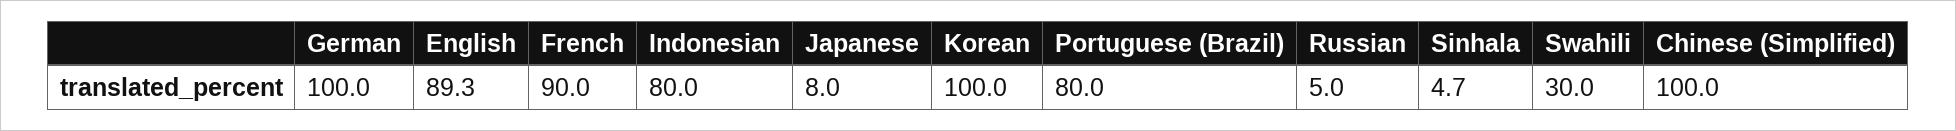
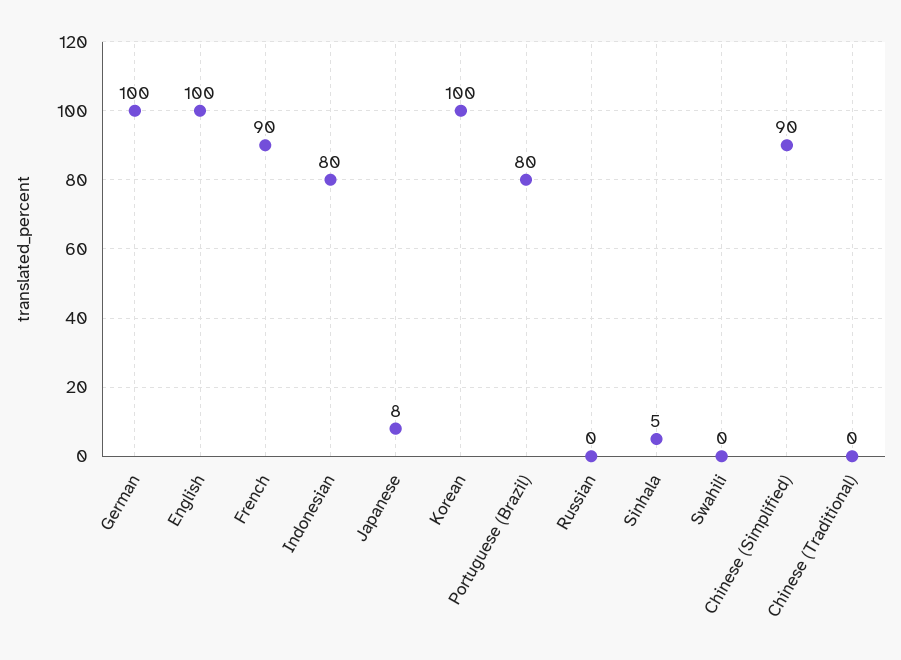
English: 89.3 -> 100
Russian: 5 -> 0
Swahili: 30 -> 0
Chinese (Simplified): 100 -> 90
Chinese (Traditional): none -> 0

